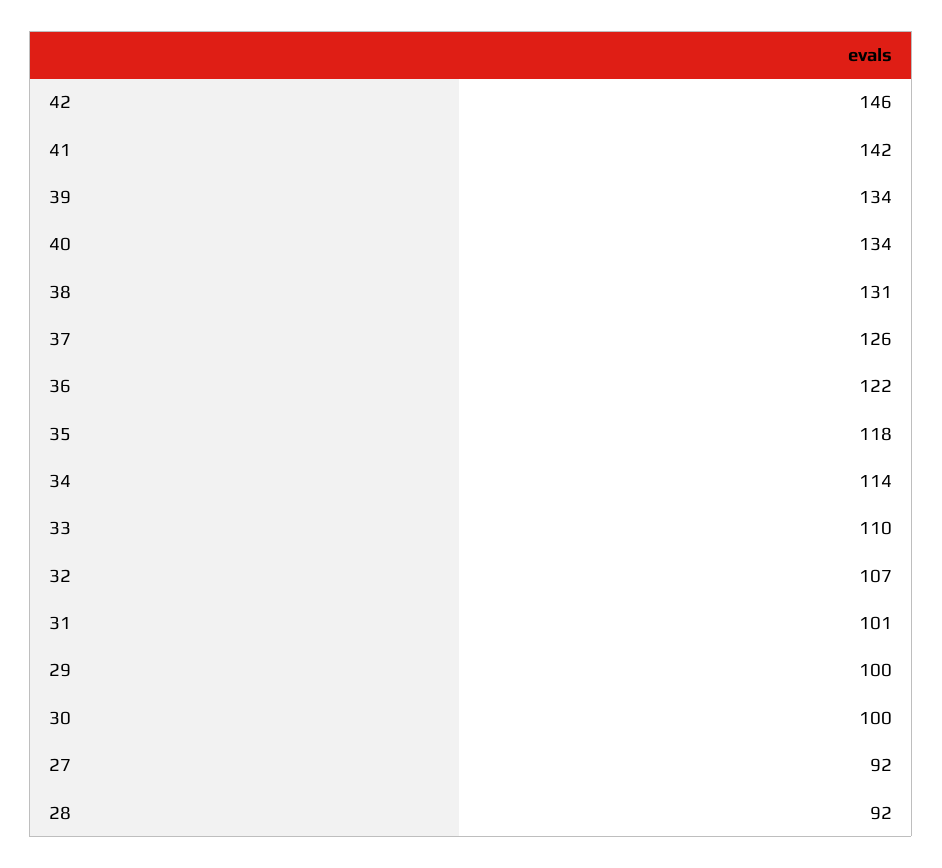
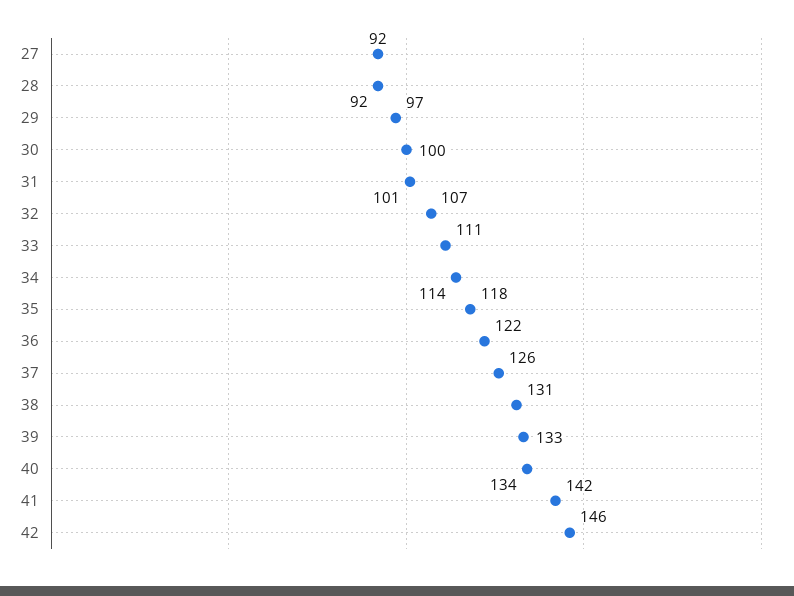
39: 134 -> 133
33: 110 -> 111
29: 100 -> 97

